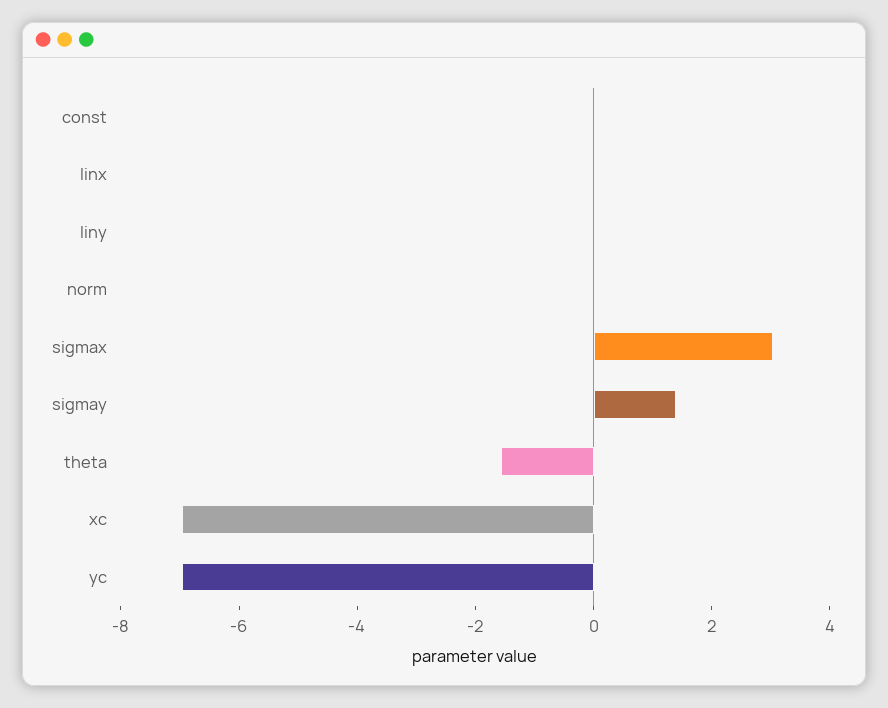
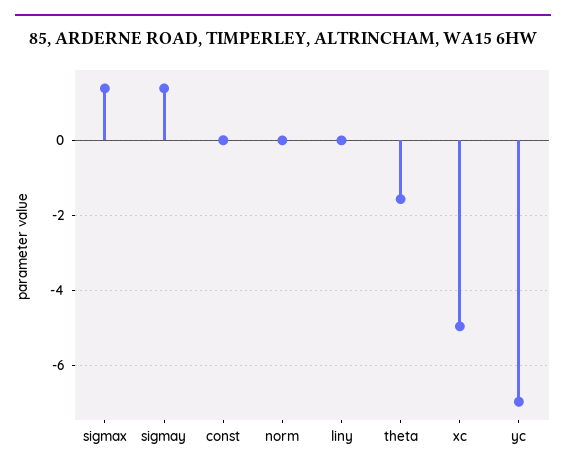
linx: 0 -> none
sigmax: 3 -> 1.4
xc: -7 -> -5

